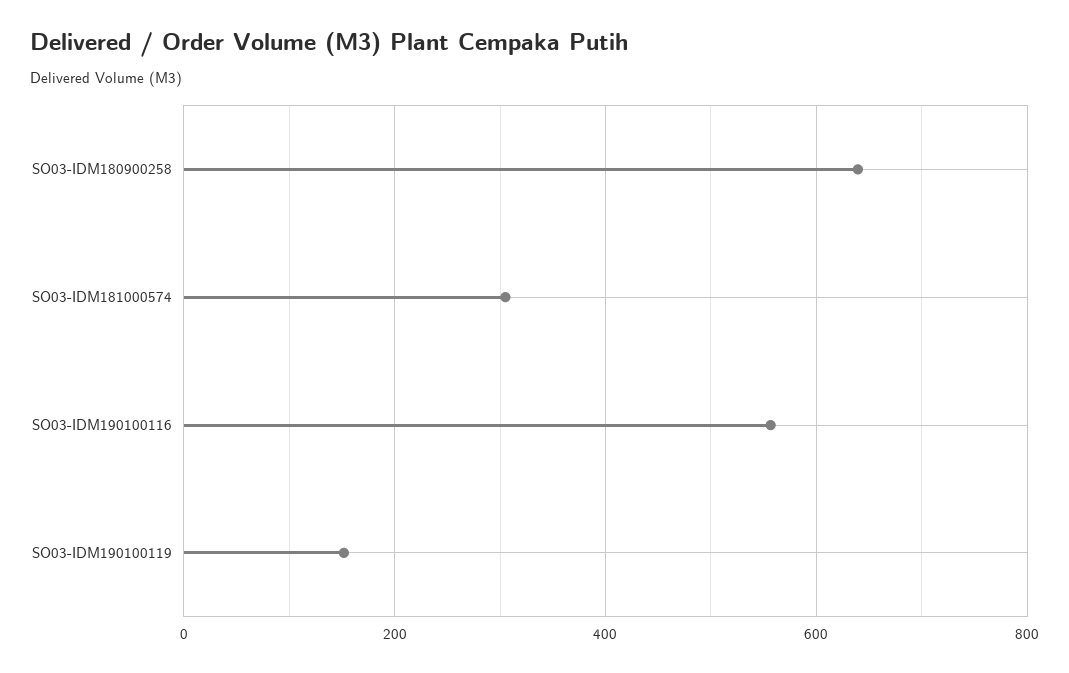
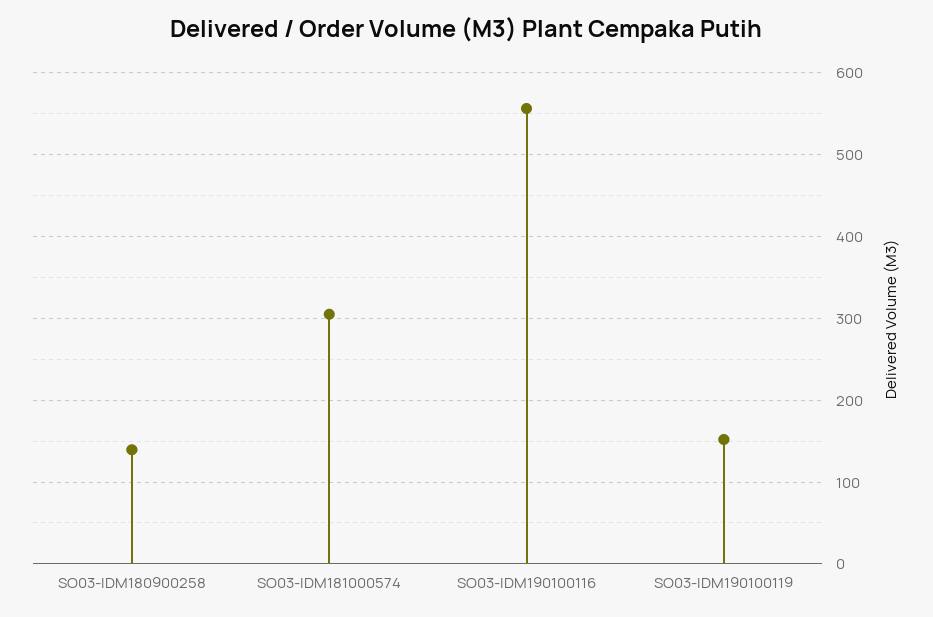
SO03-IDM180900258: 640 -> 140

